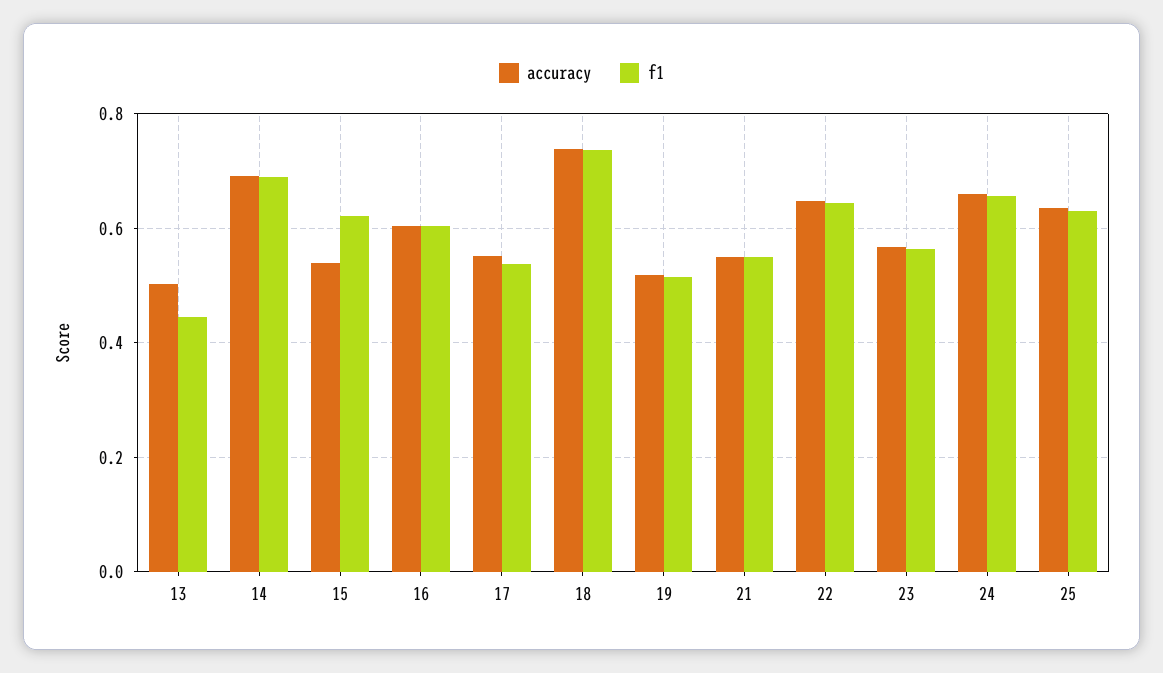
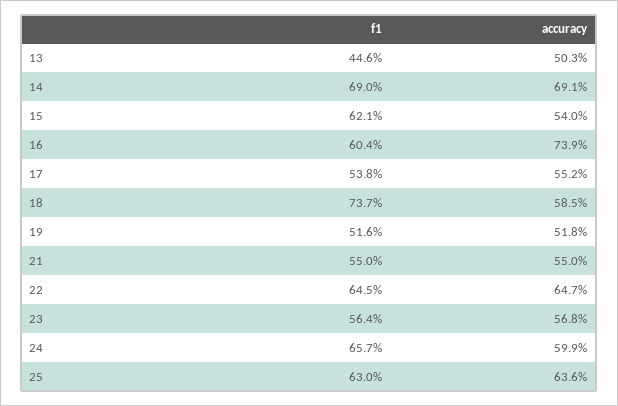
accuracy, 16: 0.6 -> 0.739
accuracy, 18: 0.74 -> 0.585
accuracy, 24: 0.66 -> 0.599

